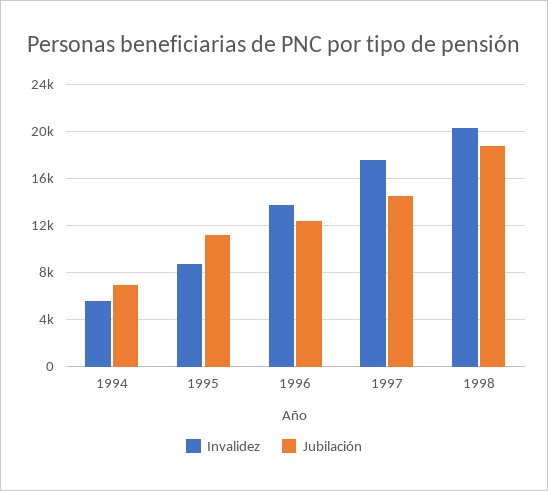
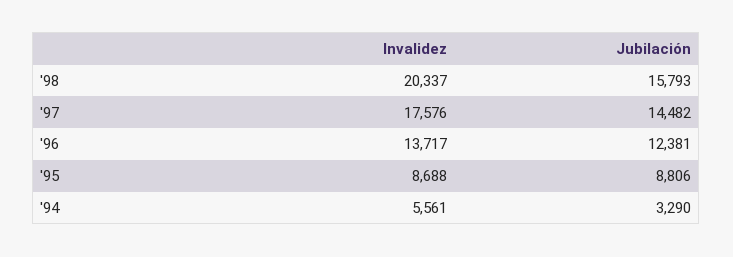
Jubilación, 1994: 7000 -> 3290
Jubilación, 1995: 11000 -> 8806
Jubilación, 1998: 19000 -> 15793

